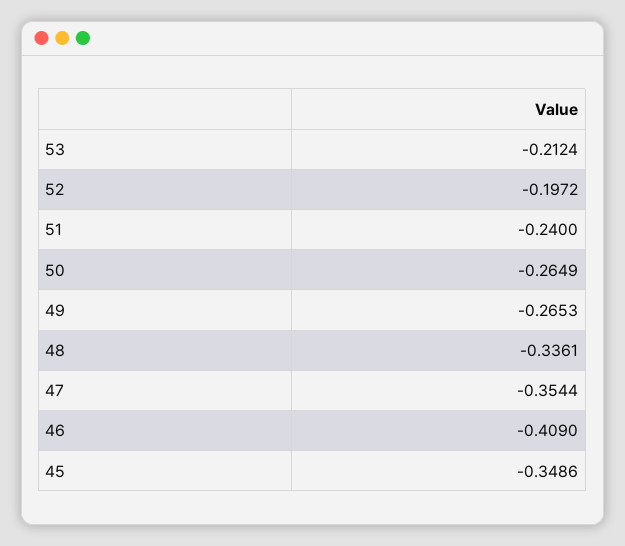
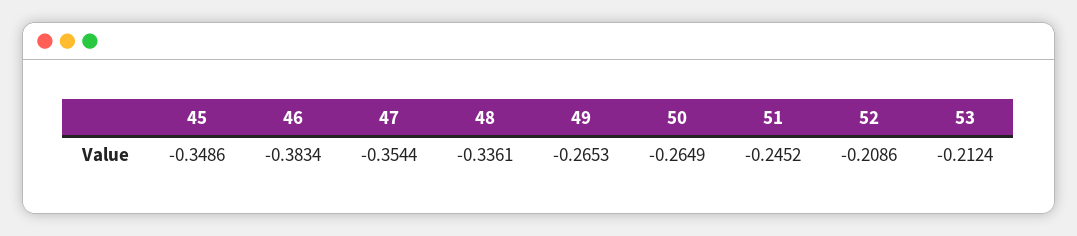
52: -0.1972 -> -0.2086
51: -0.24 -> -0.2452
46: -0.409 -> -0.3834

